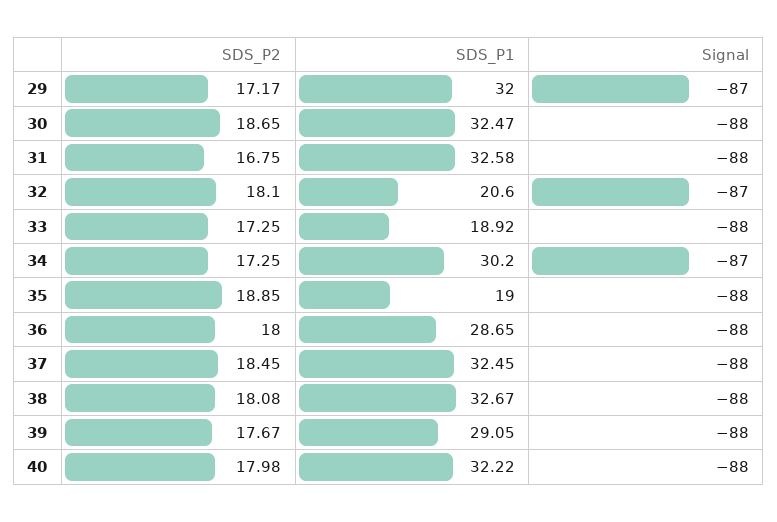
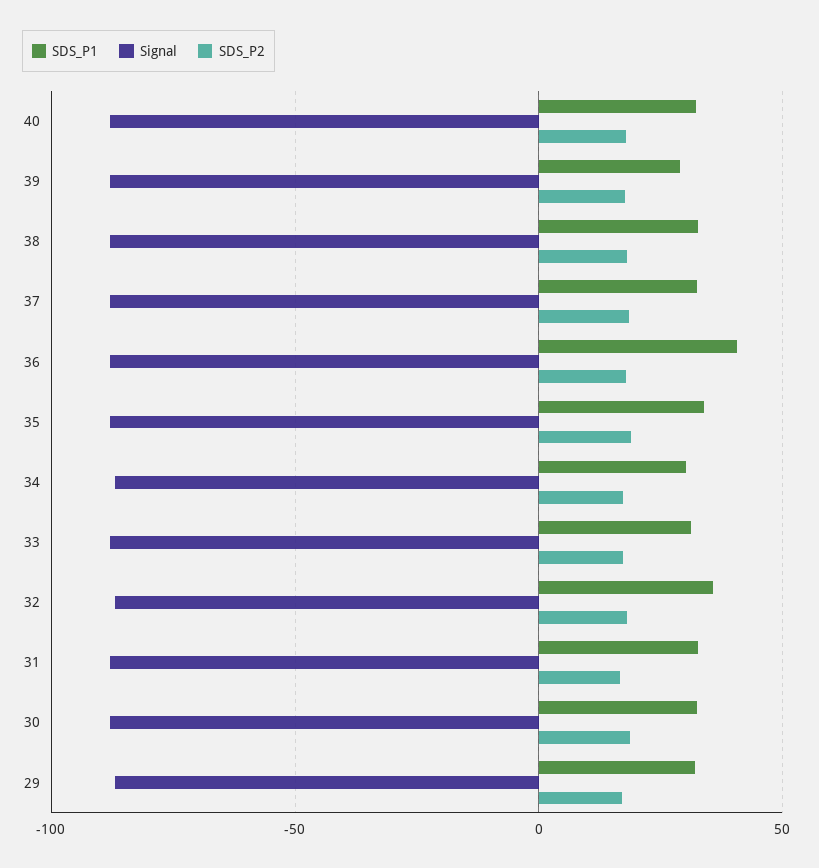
SDS_P1, 32: 20.6 -> 35
SDS_P1, 33: 18.92 -> 30
SDS_P1, 35: 19 -> 35
SDS_P1, 36: 28.65 -> 40

